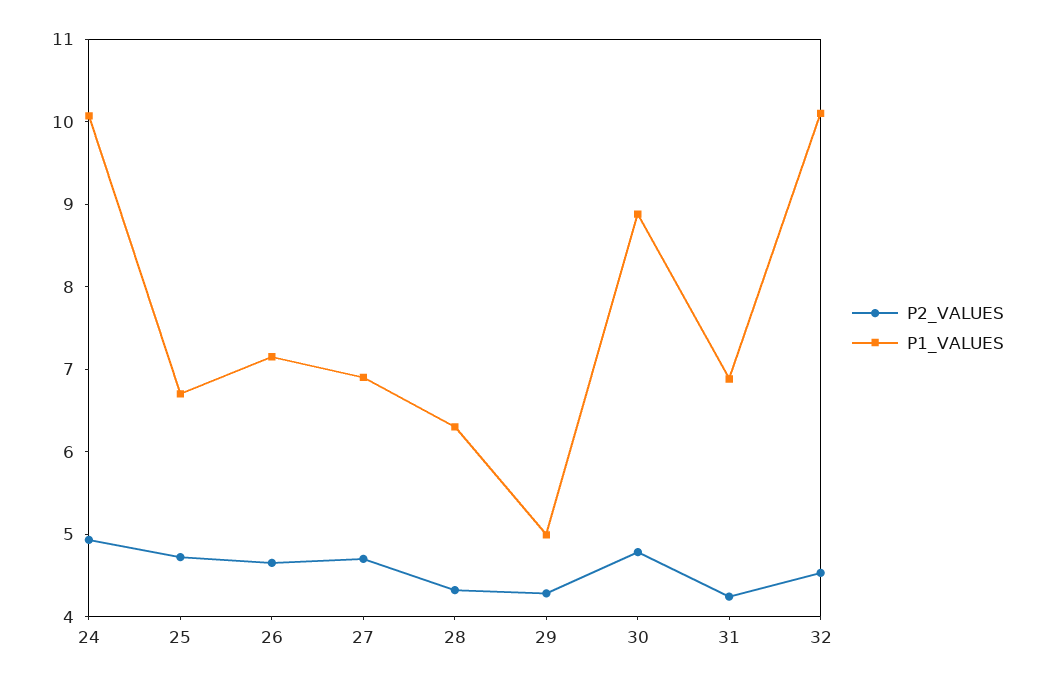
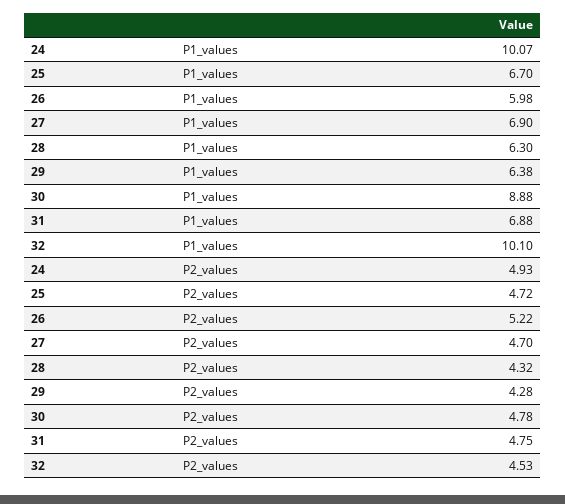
P2_VALUES, 26: 4.6 -> 5.22
P1_VALUES, 26: 7.2 -> 5.98
P1_VALUES, 29: 5 -> 6.38
P2_VALUES, 31: 4.2 -> 4.75

